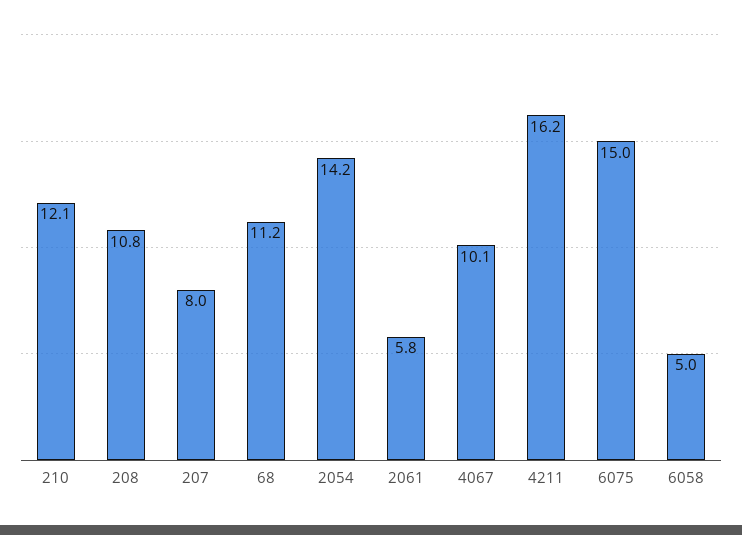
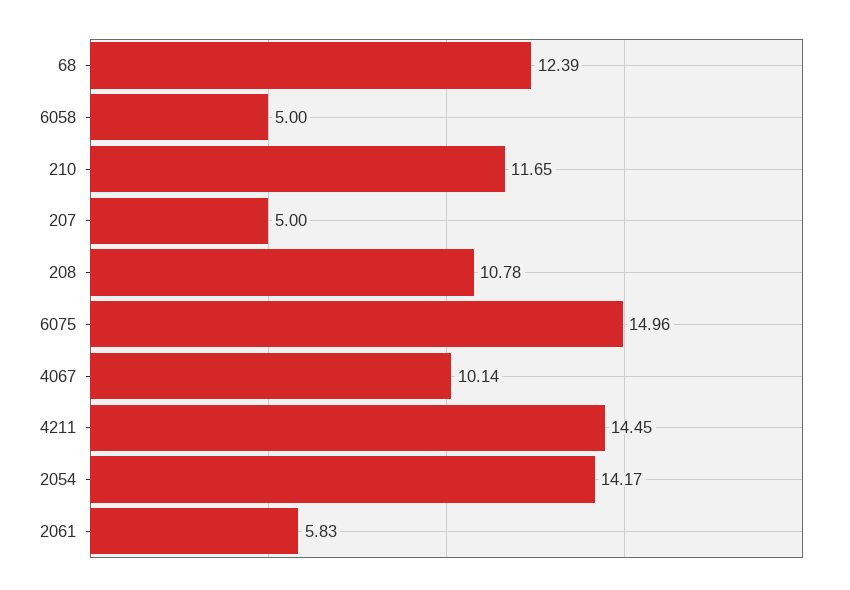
210: 12.1 -> 11.65
207: 8 -> 5
68: 11.2 -> 12.39
4211: 16.2 -> 14.45

